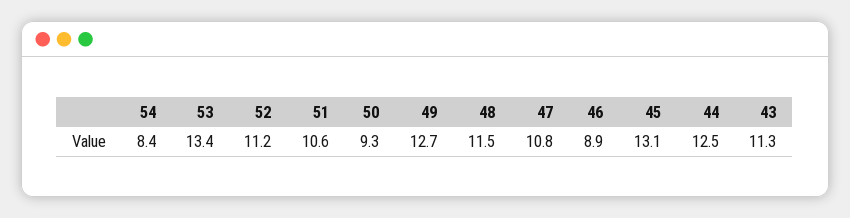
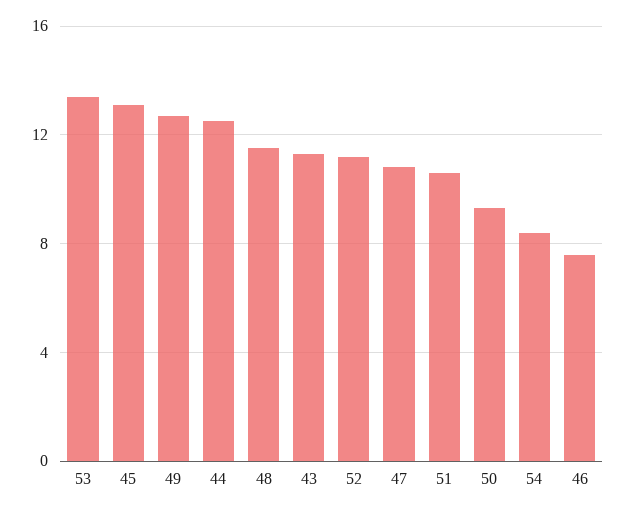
46: 8.9 -> 7.5

